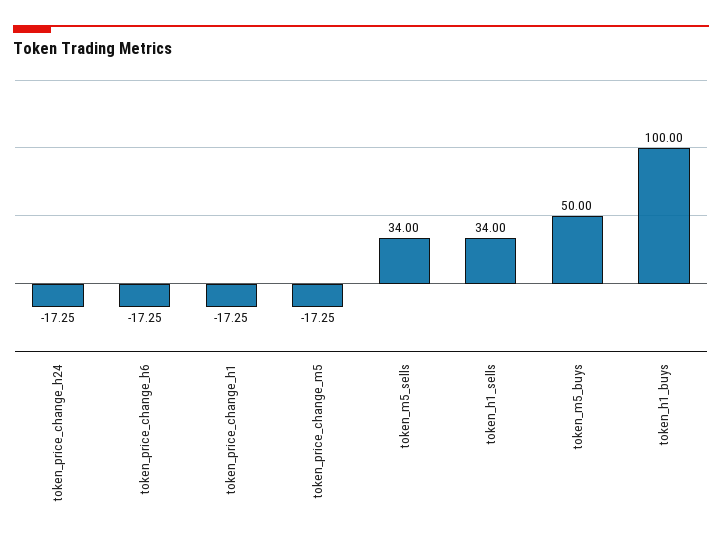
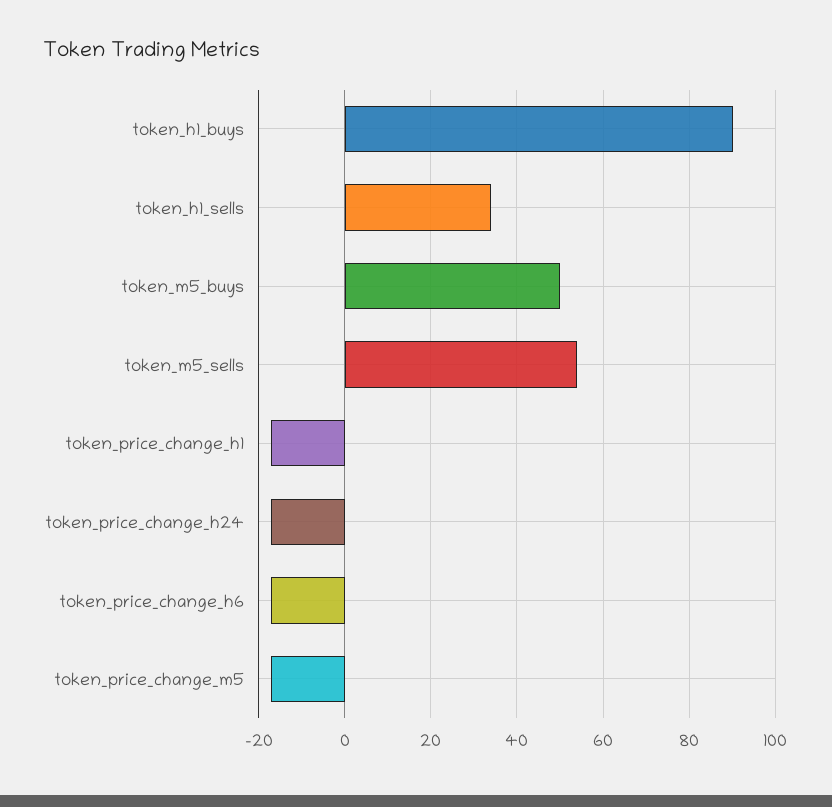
token_m5_sells: 34 -> 54
token_h1_buys: 100 -> 90

